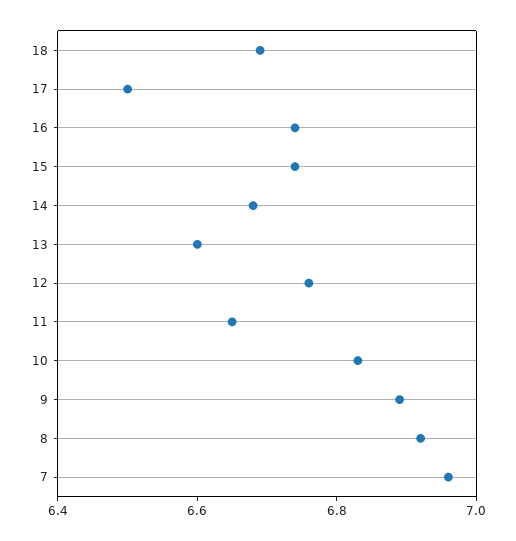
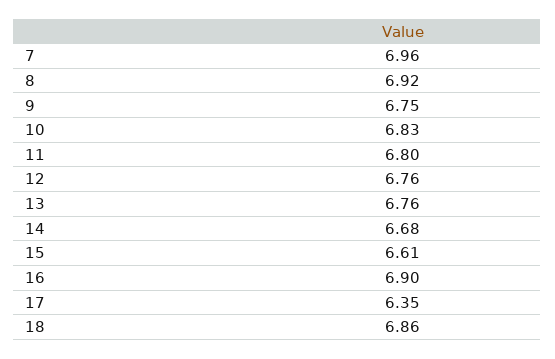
18: 6.7 -> 6.86
17: 6.5 -> 6.35
16: 6.75 -> 6.9
15: 6.75 -> 6.61
13: 6.6 -> 6.76
11: 6.65 -> 6.8
9: 6.9 -> 6.75

